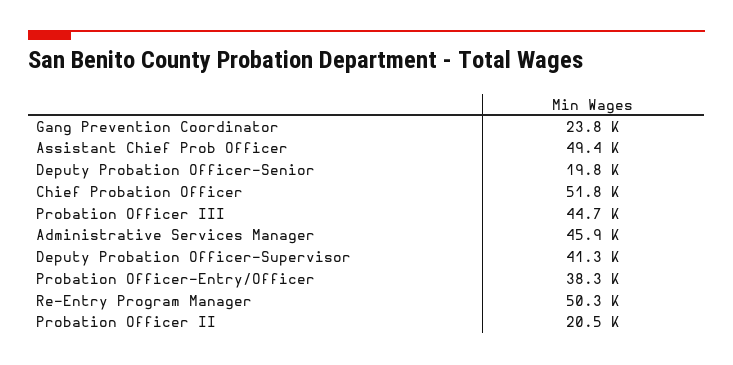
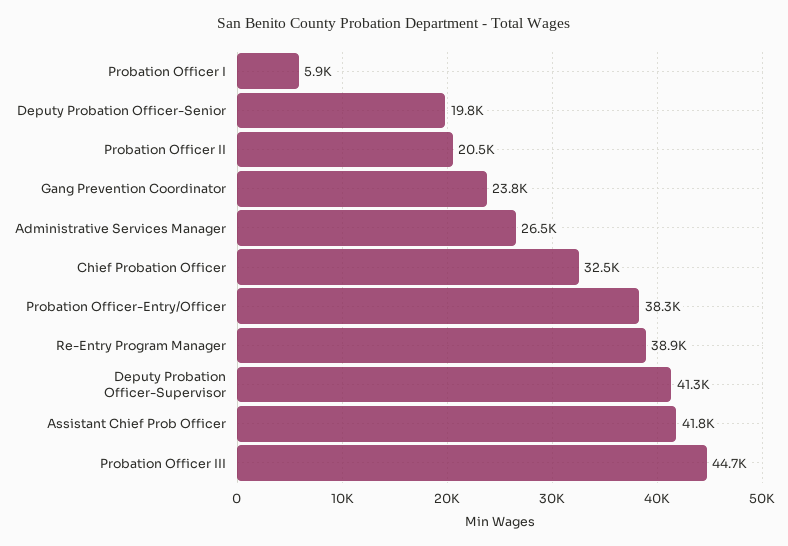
Assistant Chief Prob Officer: 49400 -> 41800
Chief Probation Officer: 51800 -> 32500
Administrative Services Manager: 45900 -> 26500
Re-Entry Program Manager: 50300 -> 38900
Probation Officer I: none -> 5900

